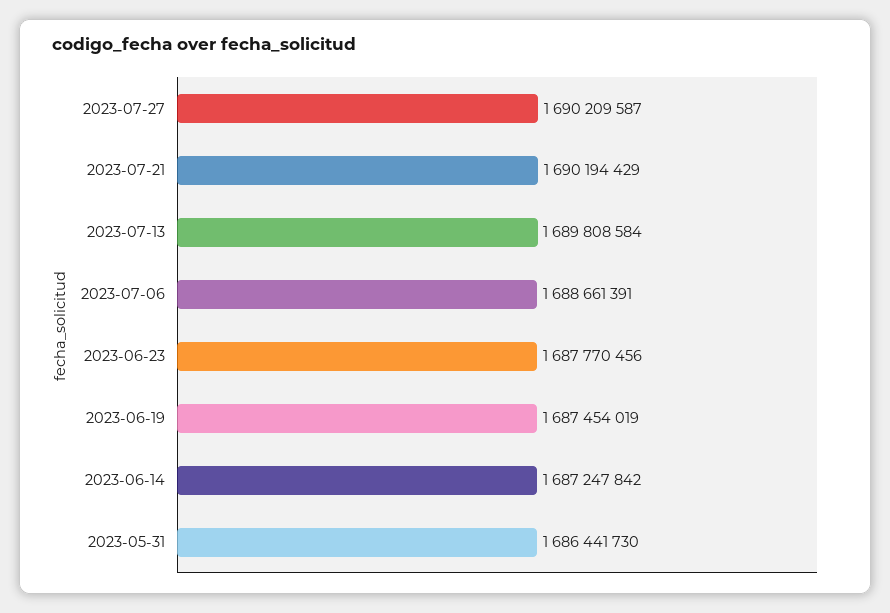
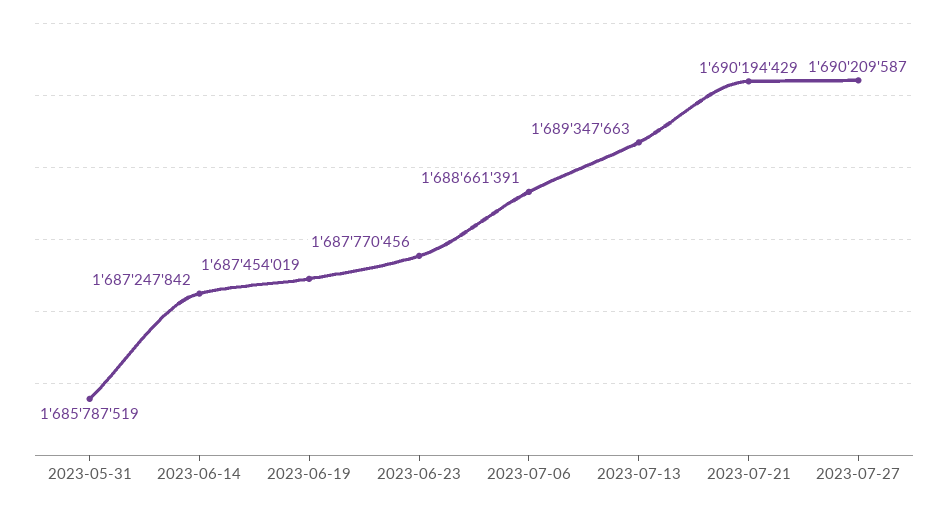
2023-07-13: 1689808584 -> 1689347663
2023-05-31: 1686441730 -> 1685787519

